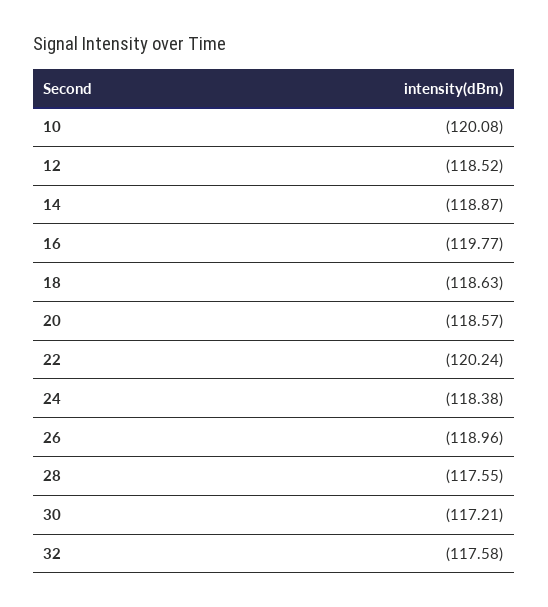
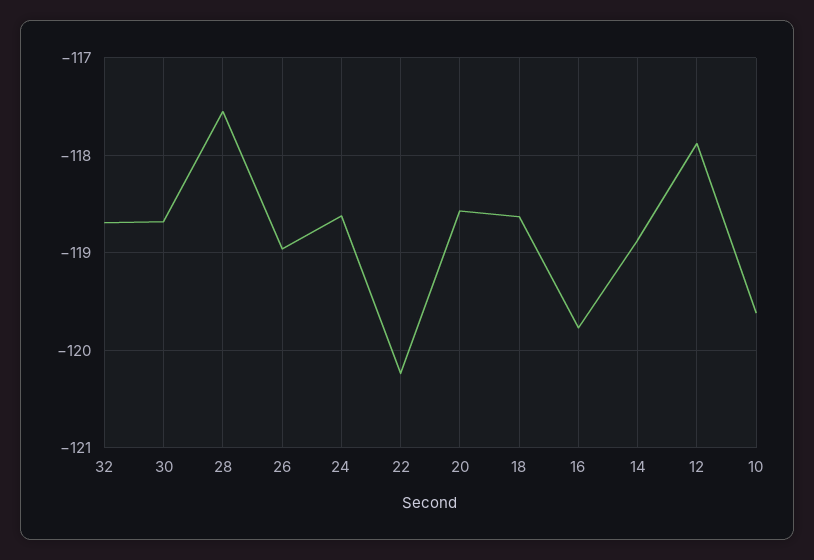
10: -120.08 -> -119.6
12: -118.52 -> -117.9
24: -118.38 -> -118.6
30: -117.21 -> -118.7
32: -117.58 -> -118.7

